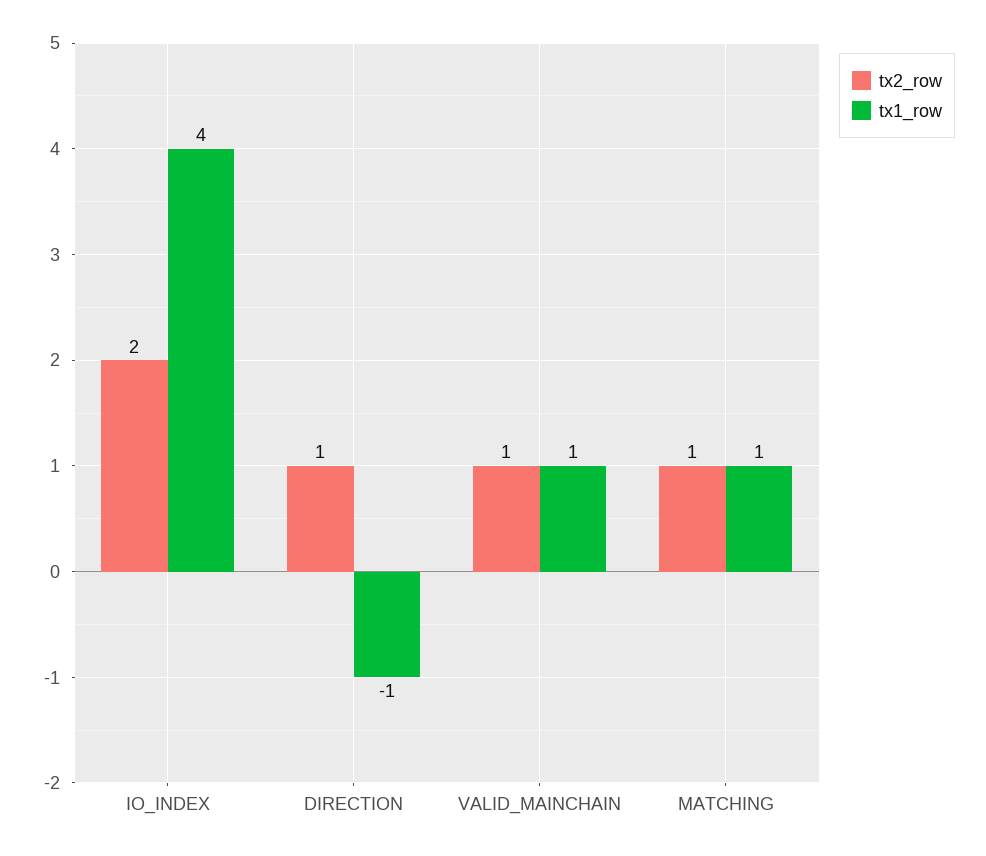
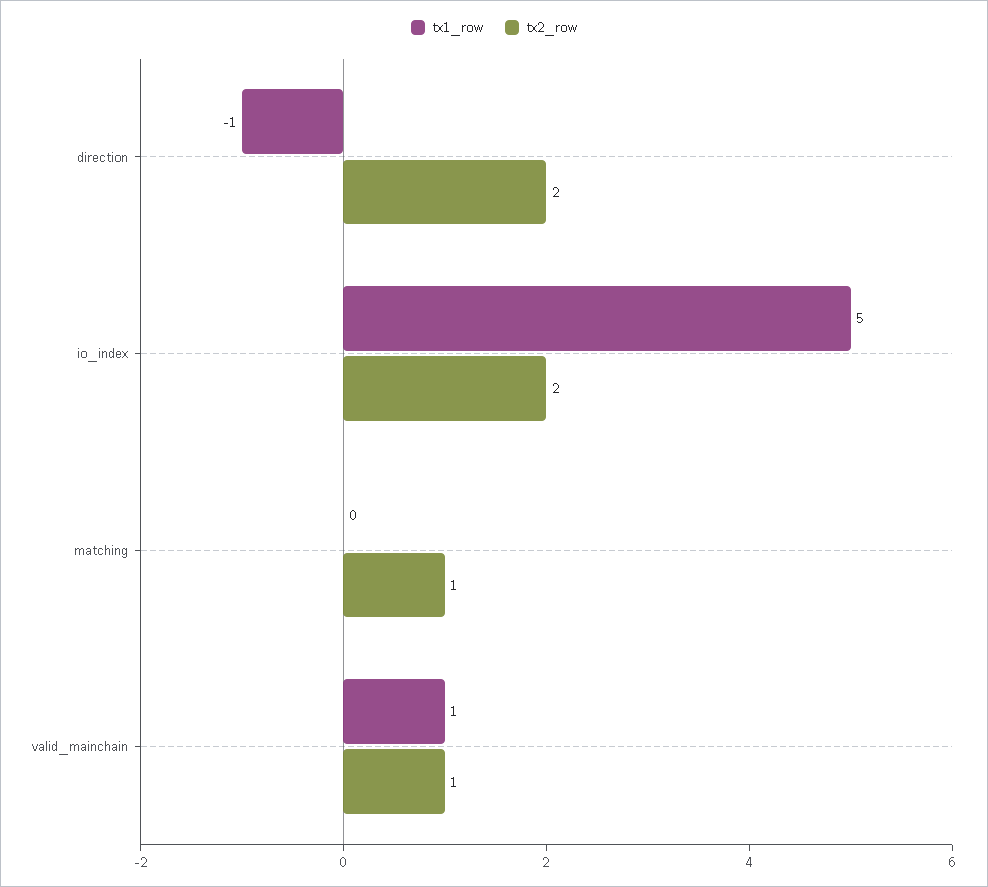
tx1_row, IO_INDEX: 4 -> 5
tx2_row, DIRECTION: 1 -> 2
tx1_row, MATCHING: 1 -> 0

